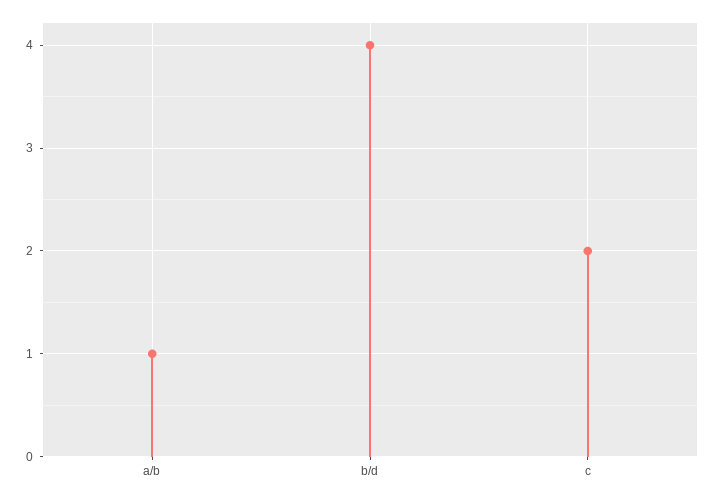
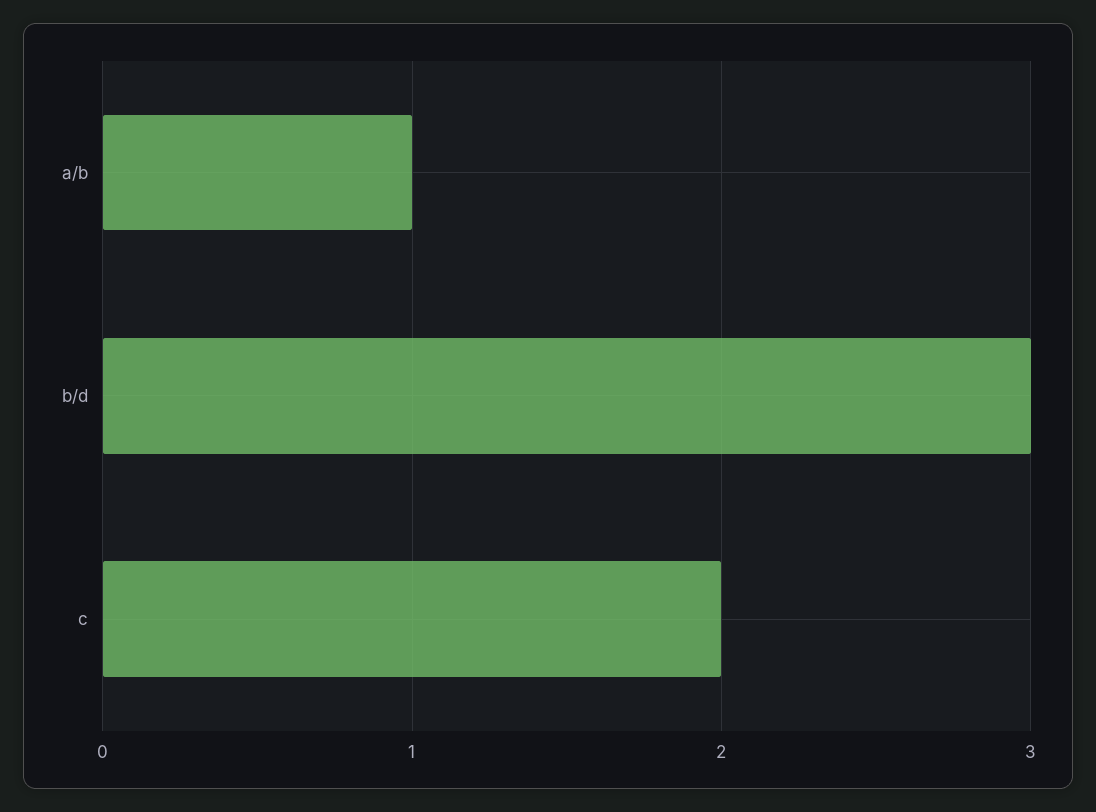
b/d: 4 -> 3

